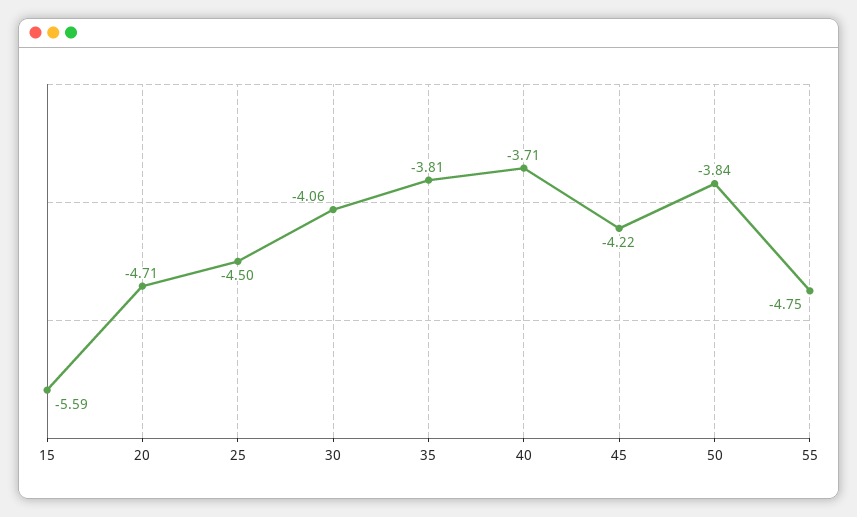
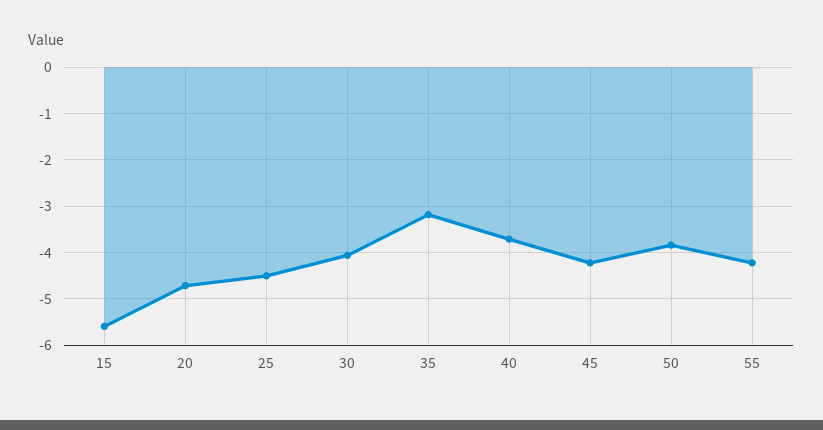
35: -3.81 -> -3.2
55: -4.75 -> -4.2

